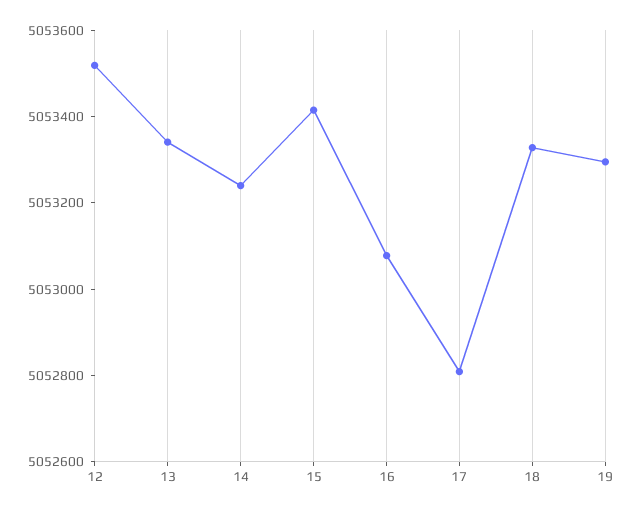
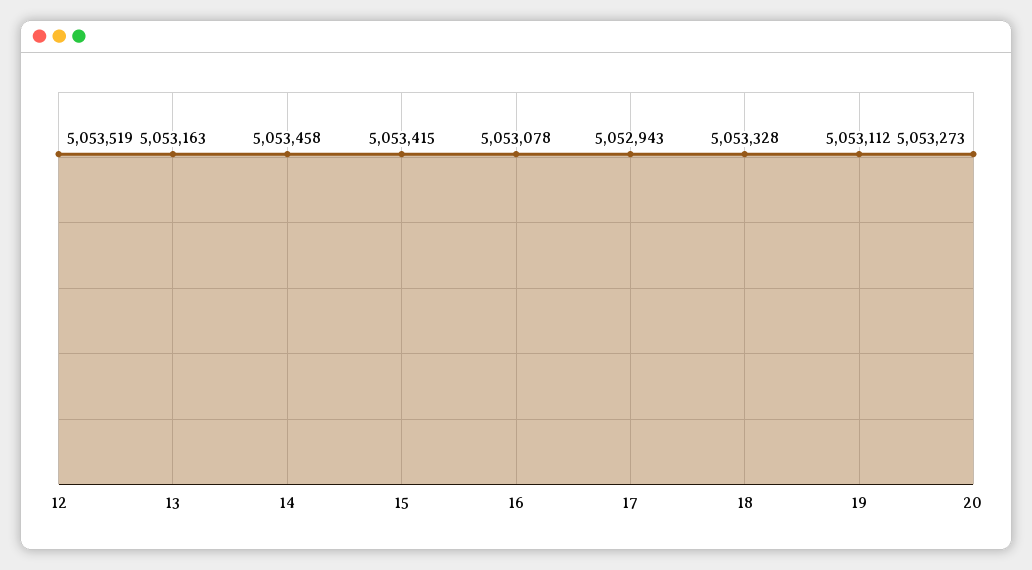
13: 5053350 -> 5053163
14: 5053250 -> 5053458
17: 5052800 -> 5052943
19: 5053300 -> 5053112
20: none -> 5053273

